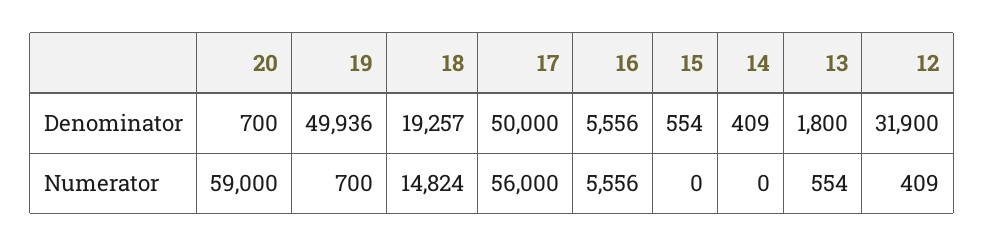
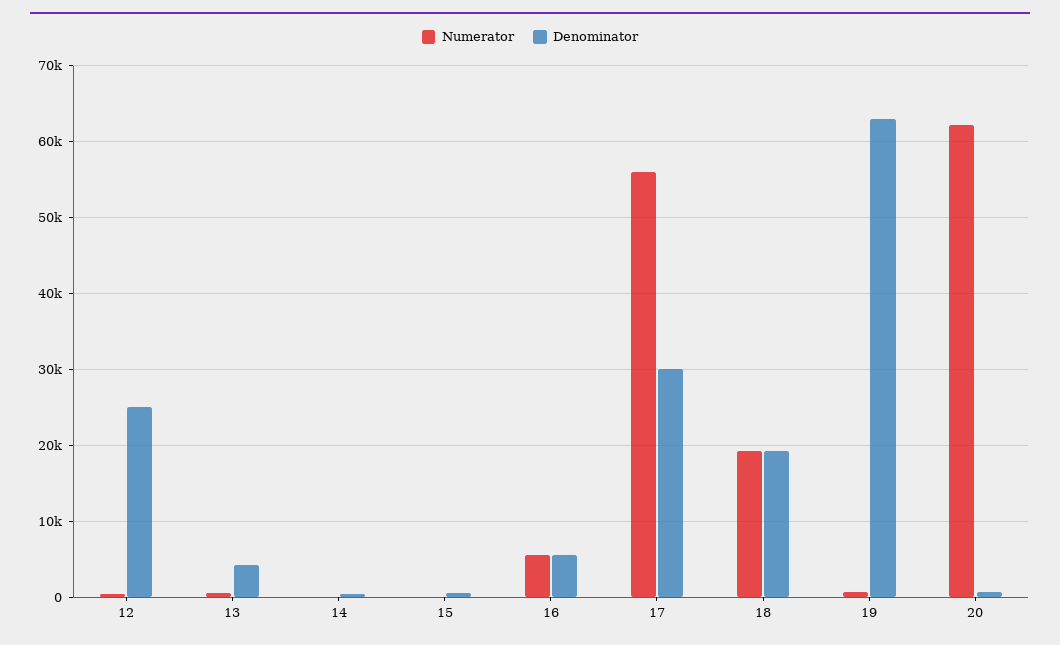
Denominator, 19: 49936 -> 63000
Denominator, 17: 50000 -> 30000
Denominator, 13: 1800 -> 4000
Denominator, 12: 31900 -> 25000
Numerator, 20: 59000 -> 62000
Numerator, 18: 14824 -> 19000

